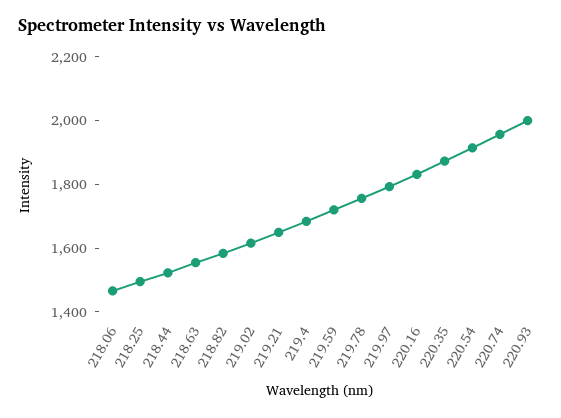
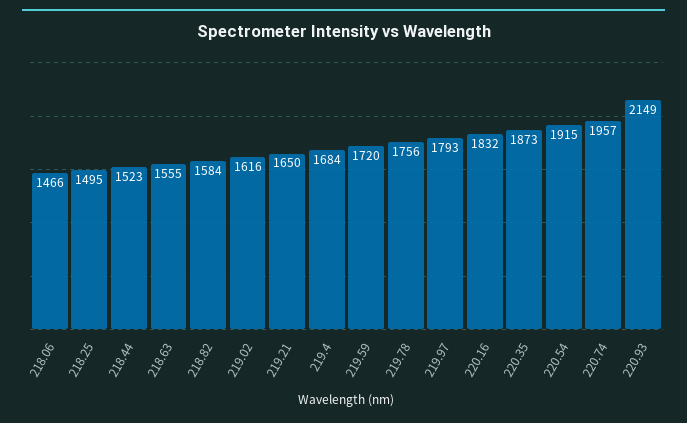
220.93: 2000 -> 2149

